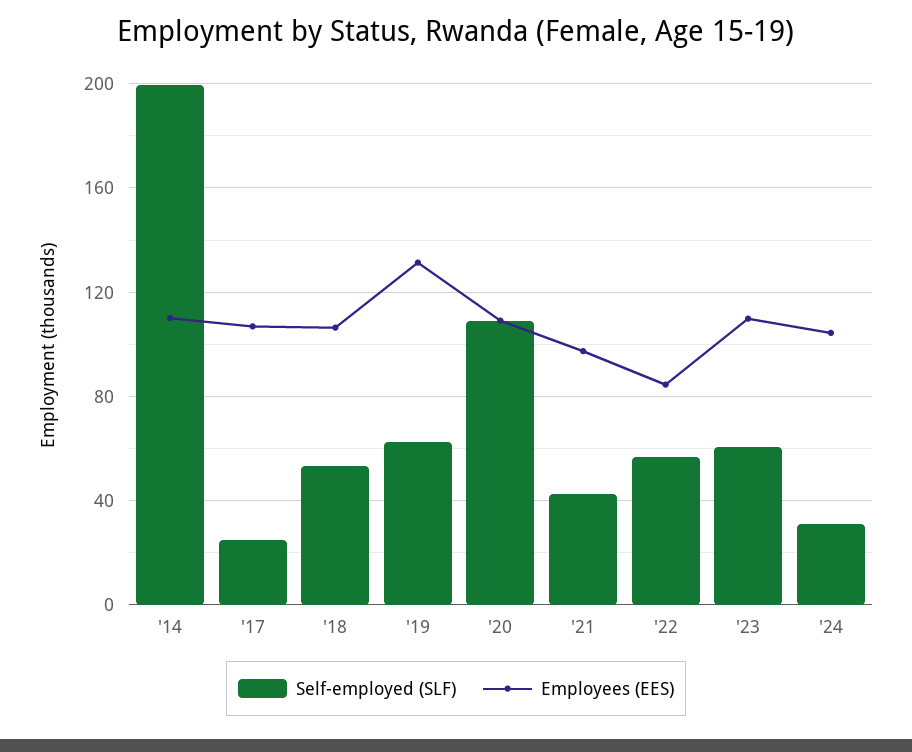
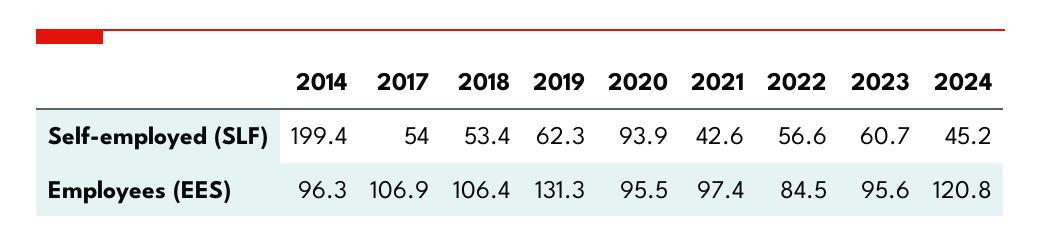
Employees (EES), '14: 110 -> 96.3
Self-employed (SLF), '17: 25 -> 54
Self-employed (SLF), '20: 110 -> 93.9
Employees (EES), '20: 110 -> 95.5
Employees (EES), '23: 110 -> 95.6
Self-employed (SLF), '24: 30 -> 45.2
Employees (EES), '24: 105 -> 120.8

